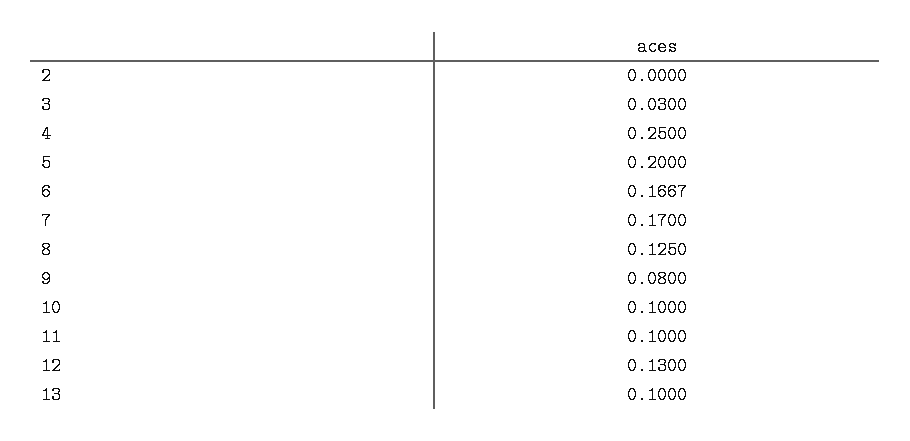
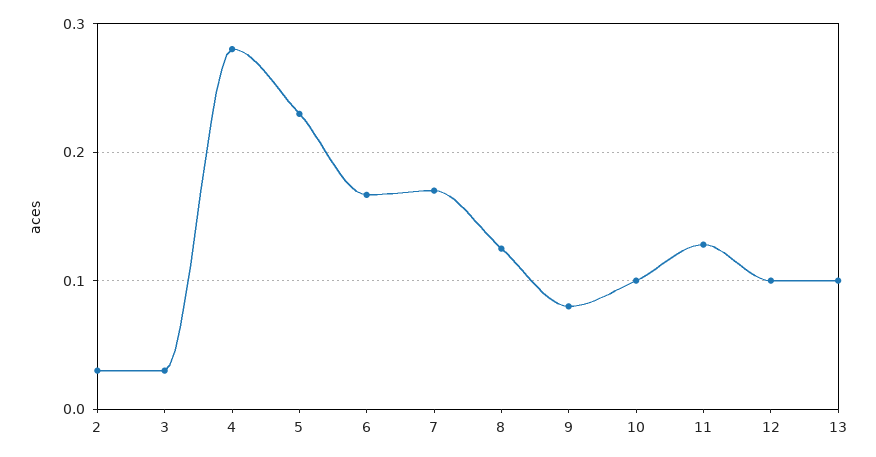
2: 0 -> 0.03
4: 0.25 -> 0.28
5: 0.2 -> 0.23
11: 0.1 -> 0.13
12: 0.13 -> 0.1

